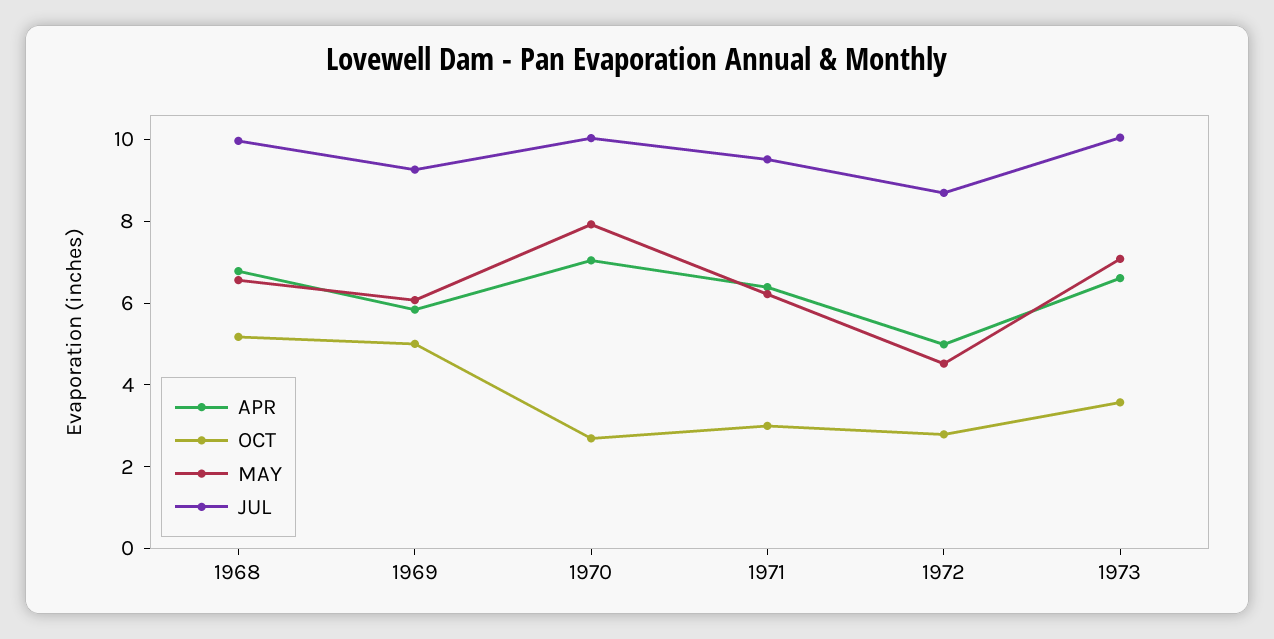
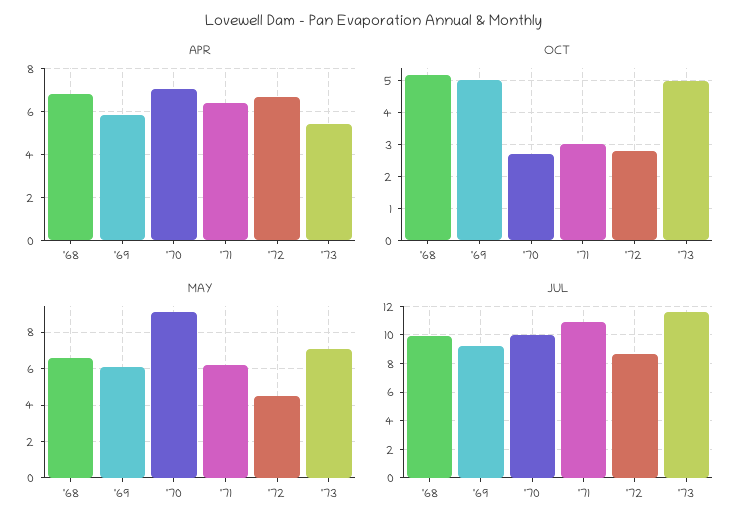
MAY, 1970: 8 -> 9
JUL, 1971: 9.5 -> 11
APR, 1972: 5 -> 6.5
APR, 1973: 6.5 -> 5.5
OCT, 1973: 3.5 -> 5
JUL, 1973: 10 -> 11.5

